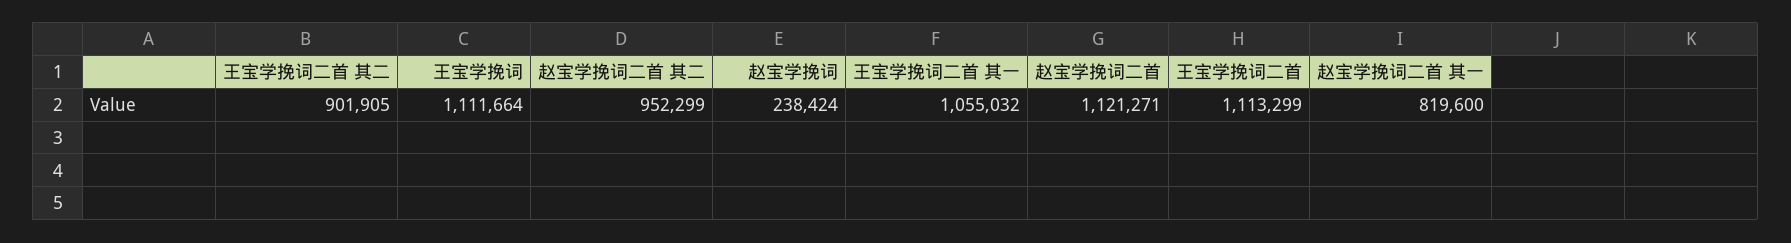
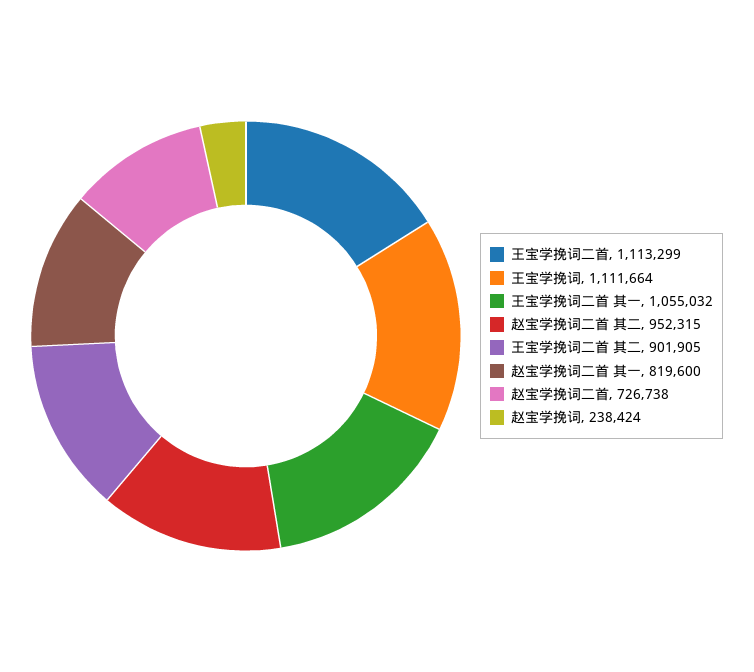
赵宝学挽词二首 其二: 952299 -> 952315
赵宝学挽词二首: 1121271 -> 726738

